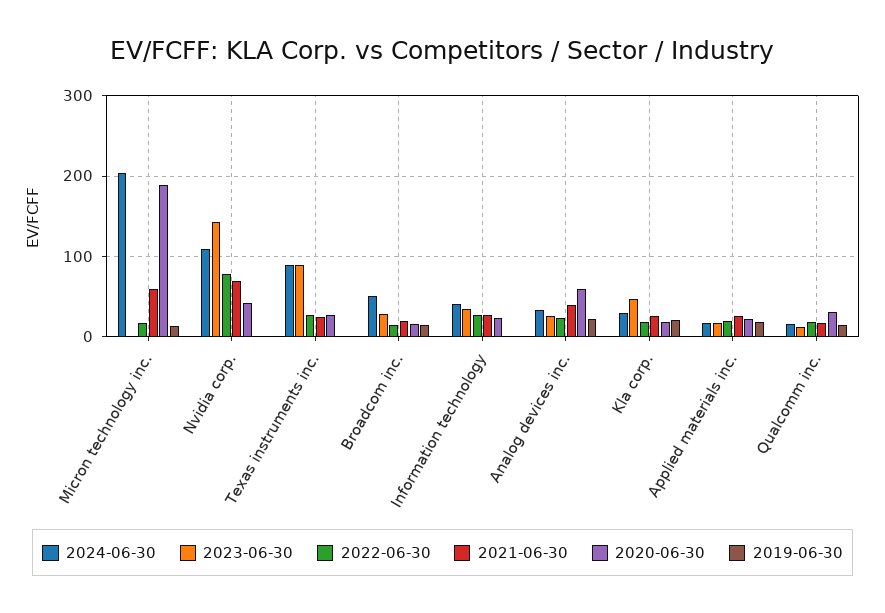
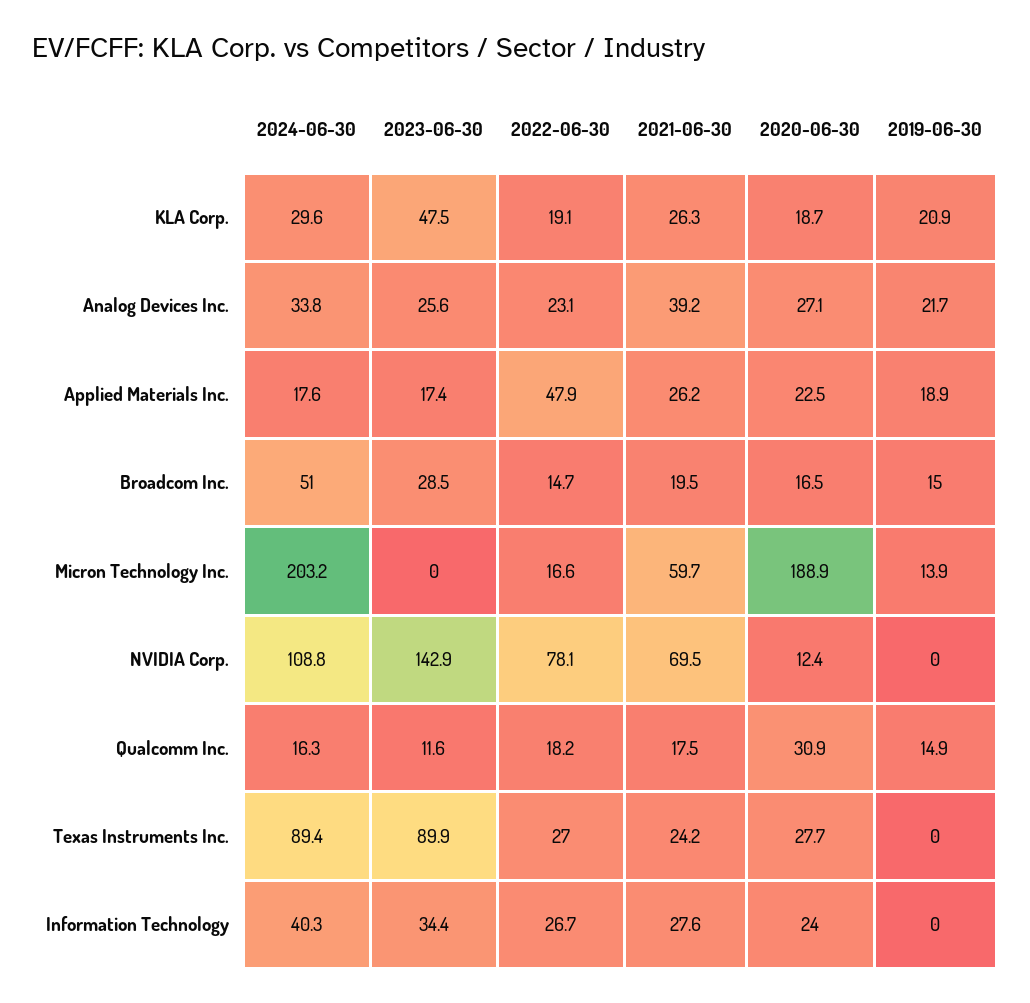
2020-06-30, Nvidia corp.: 40 -> 12.4
2020-06-30, Analog devices inc.: 60 -> 27.1
2022-06-30, Applied materials inc.: 20 -> 47.9

